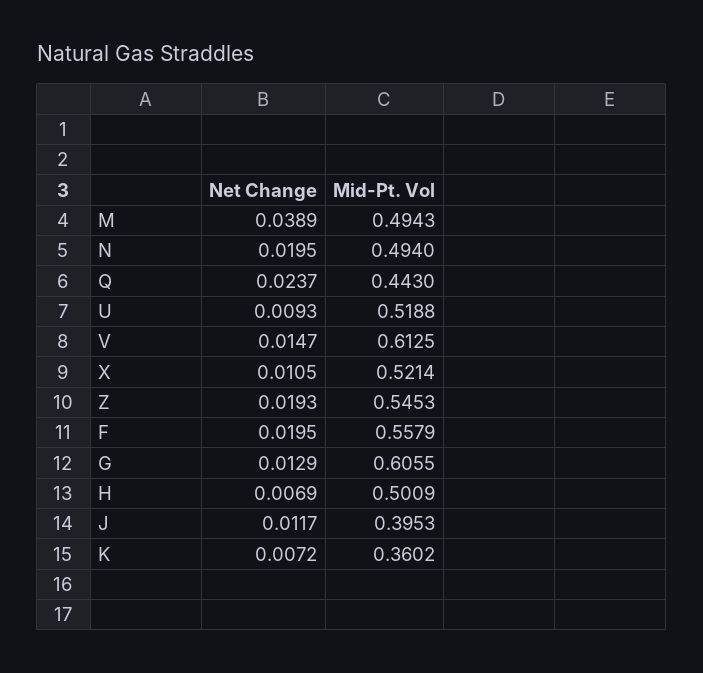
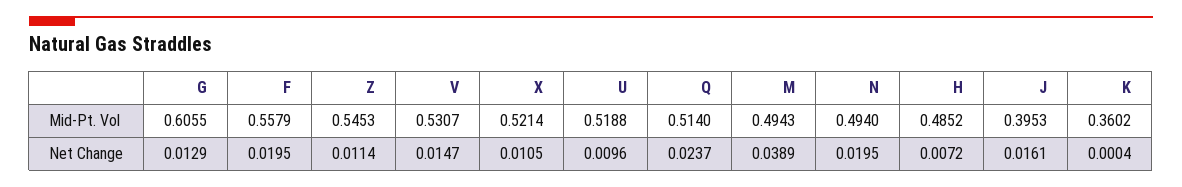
Mid-Pt. Vol, Q: 0.443 -> 0.514
Net Change, U: 0.0093 -> 0.0096
Mid-Pt. Vol, V: 0.6125 -> 0.5307
Net Change, Z: 0.0193 -> 0.0114
Net Change, H: 0.0069 -> 0.0072
Mid-Pt. Vol, H: 0.5009 -> 0.4852
Net Change, J: 0.0117 -> 0.0161
Net Change, K: 0.0072 -> 0.0004

